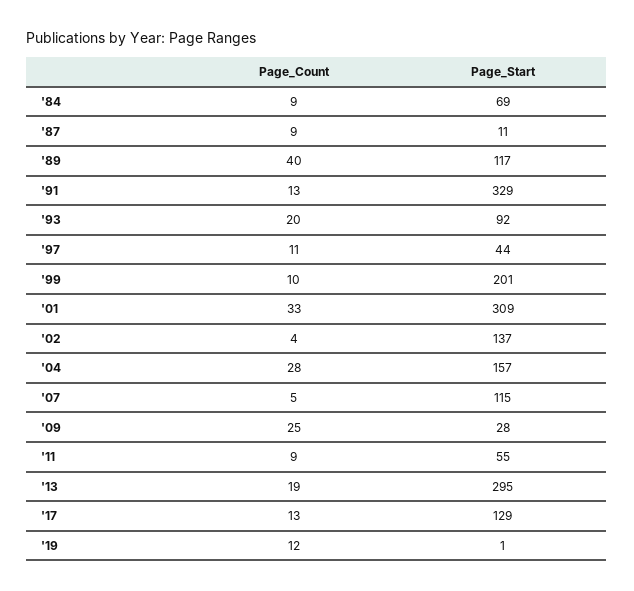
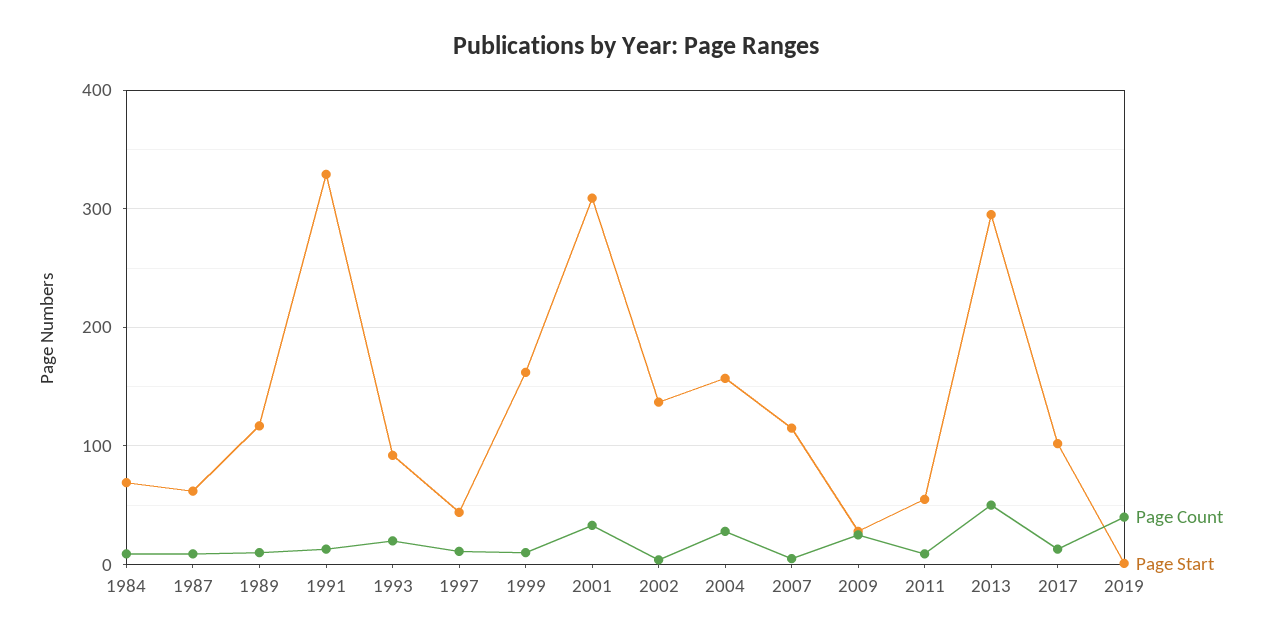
Page_Start, '87: 11 -> 60
Page_Count, '89: 40 -> 10
Page_Start, '99: 201 -> 160
Page_Count, '13: 19 -> 50
Page_Start, '17: 129 -> 100
Page_Count, '19: 12 -> 40

